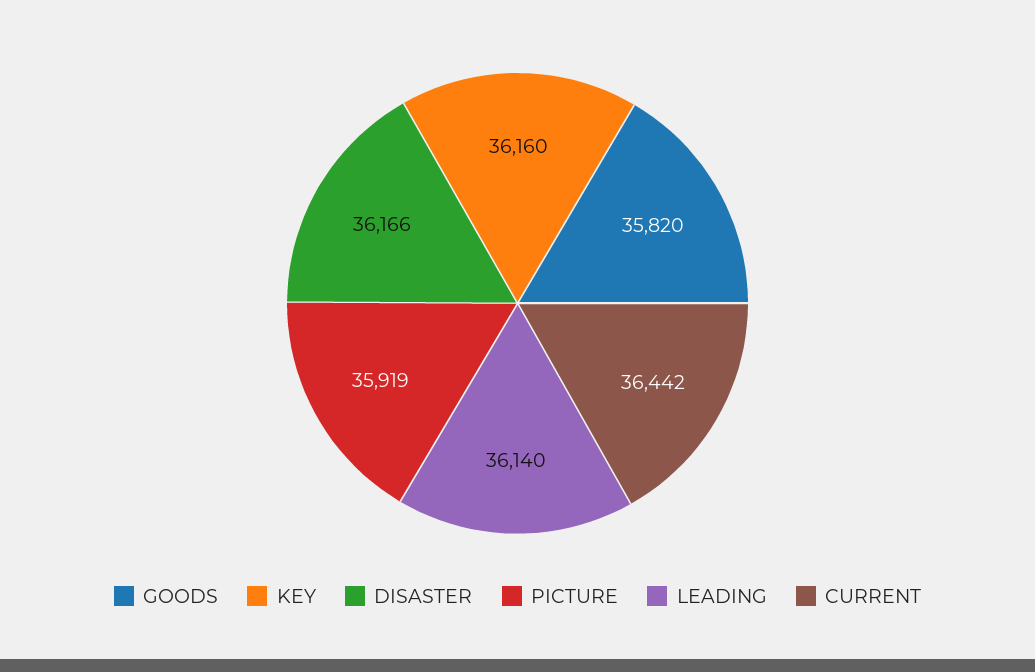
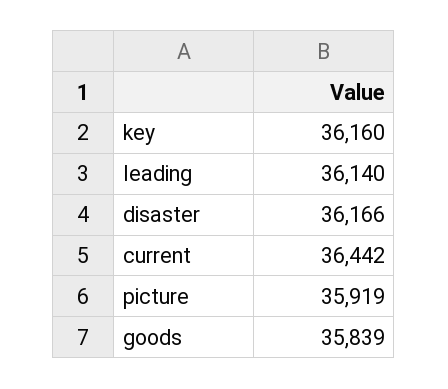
GOODS: 35820 -> 35839

